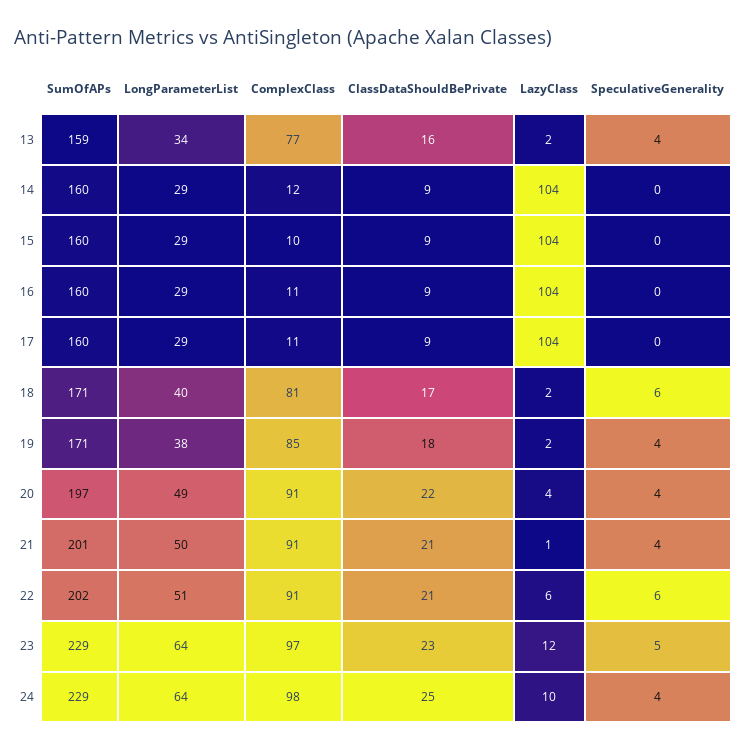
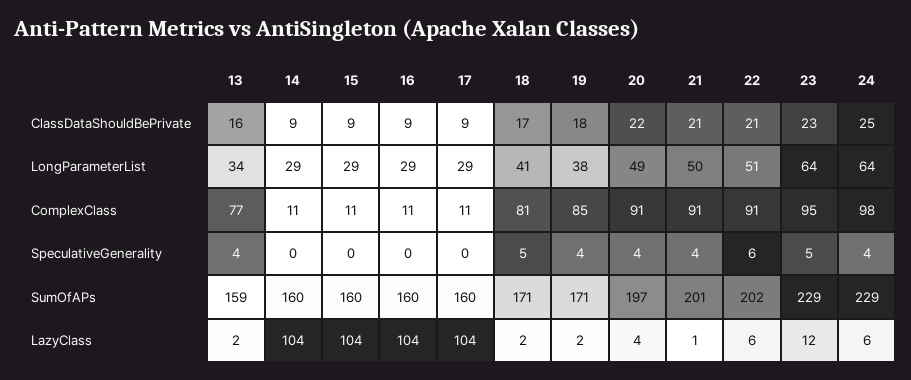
ComplexClass, 14: 12 -> 11
ComplexClass, 15: 10 -> 11
LongParameterList, 18: 40 -> 41
SpeculativeGenerality, 18: 6 -> 5
ComplexClass, 23: 97 -> 95
LazyClass, 24: 10 -> 6

